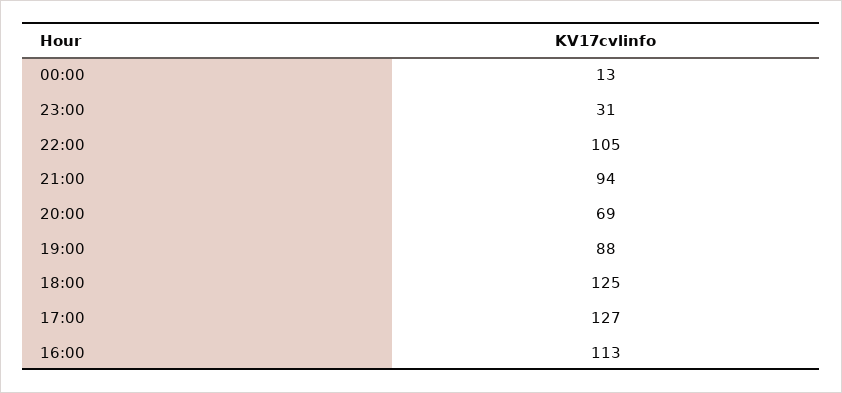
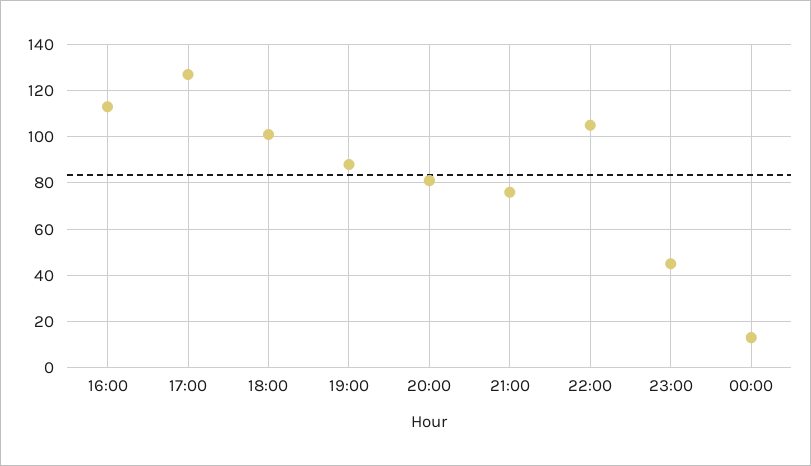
23:00: 31 -> 45
21:00: 94 -> 75
20:00: 69 -> 80
18:00: 125 -> 100

